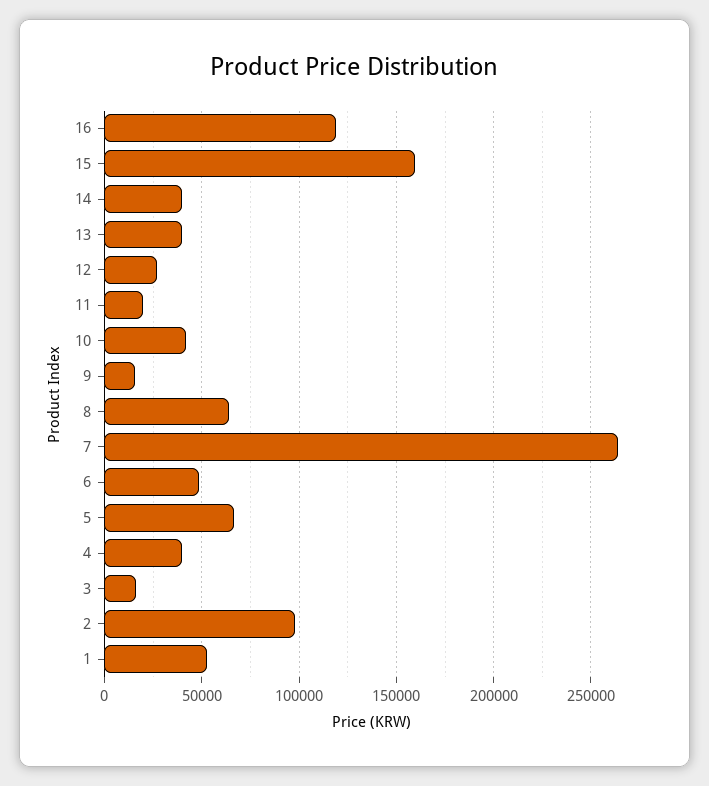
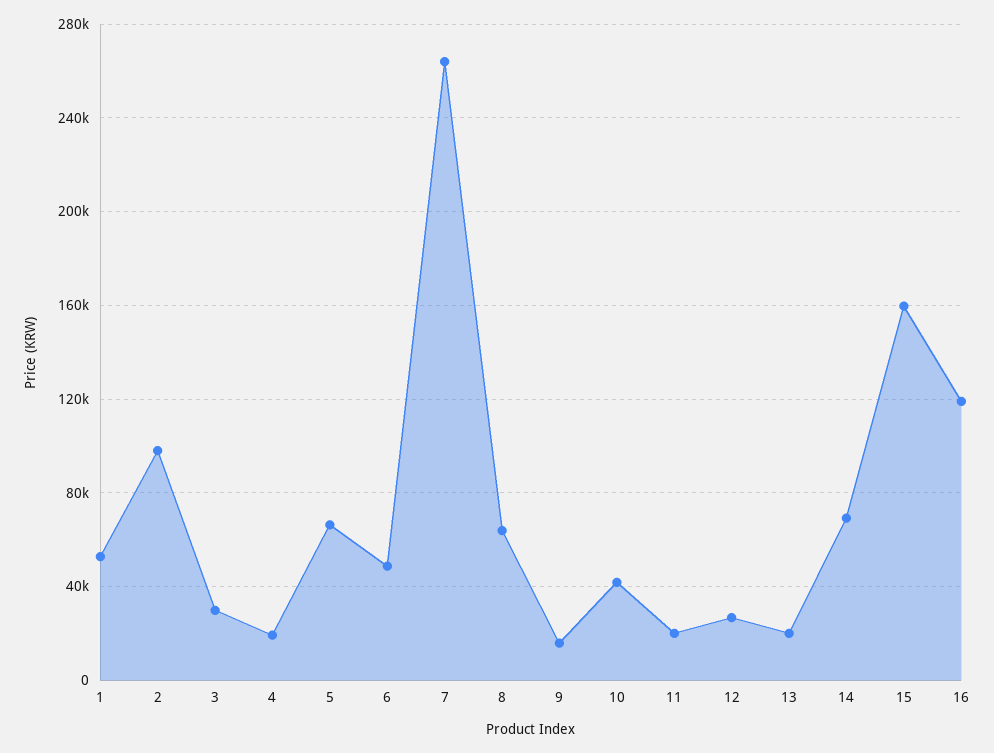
14: 40000 -> 70000
13: 40000 -> 20000
4: 40000 -> 20000
3: 15000 -> 30000

